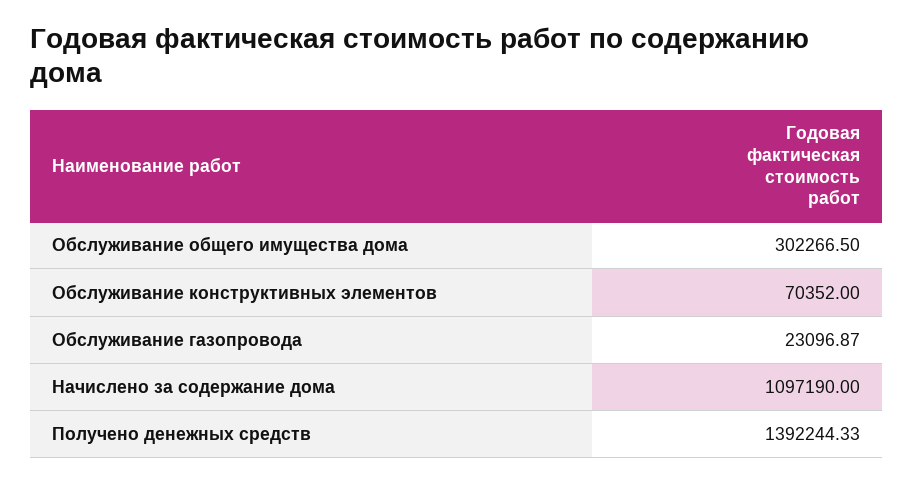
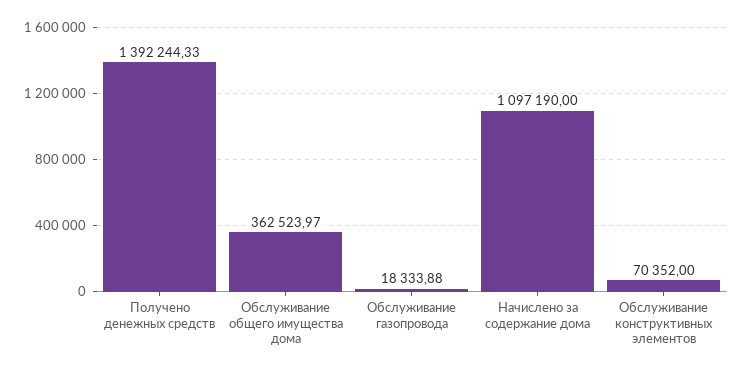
Обслуживание общего имущества дома: 302266.5 -> 362523.97
Обслуживание газопровода: 23096.87 -> 18333.88

